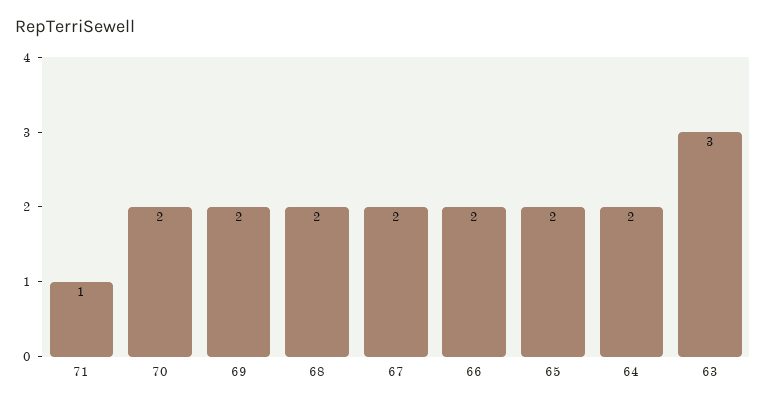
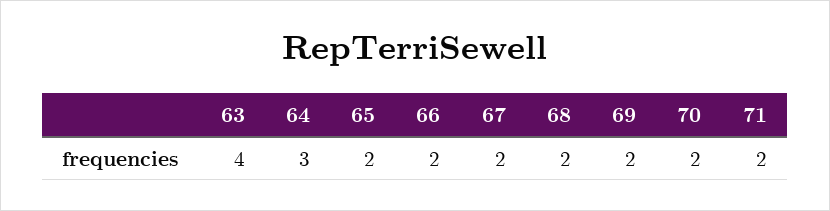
71: 1 -> 2
64: 2 -> 3
63: 3 -> 4

